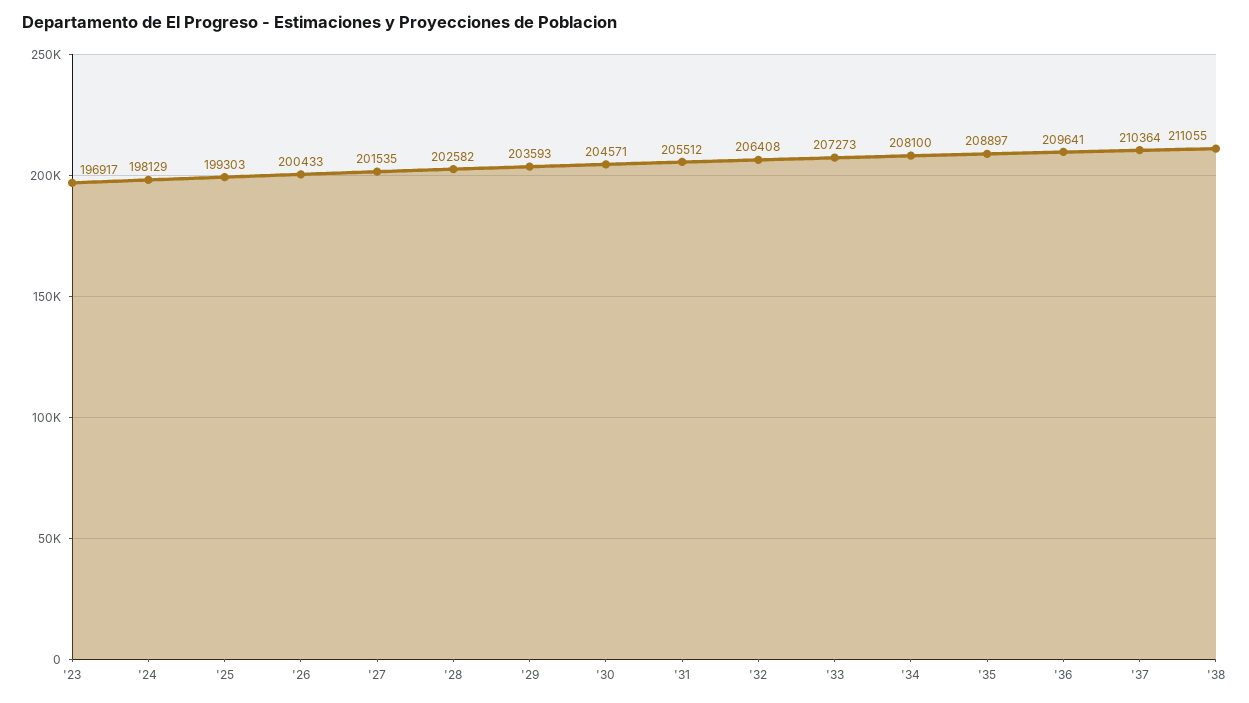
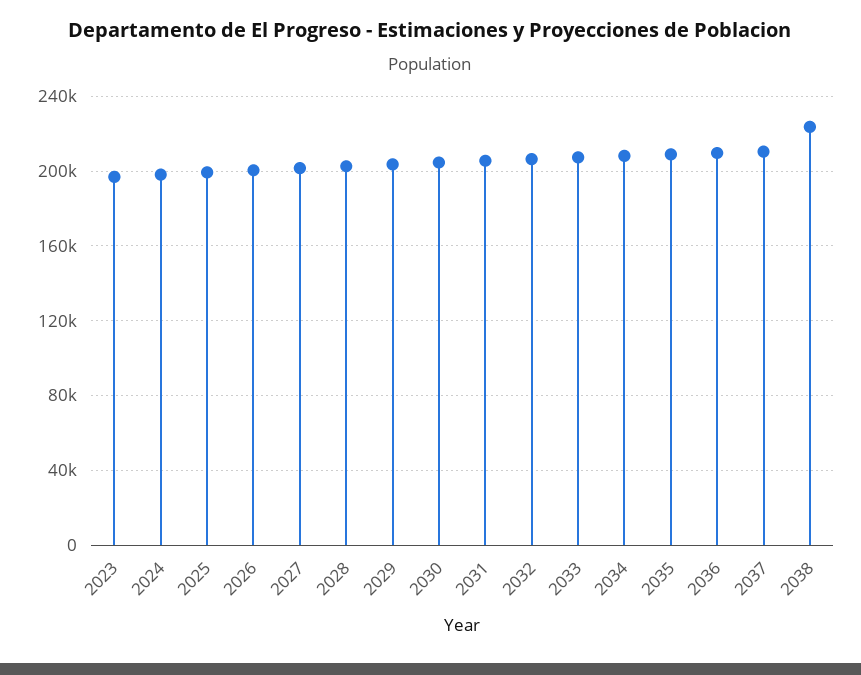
'38: 211055 -> 225000

